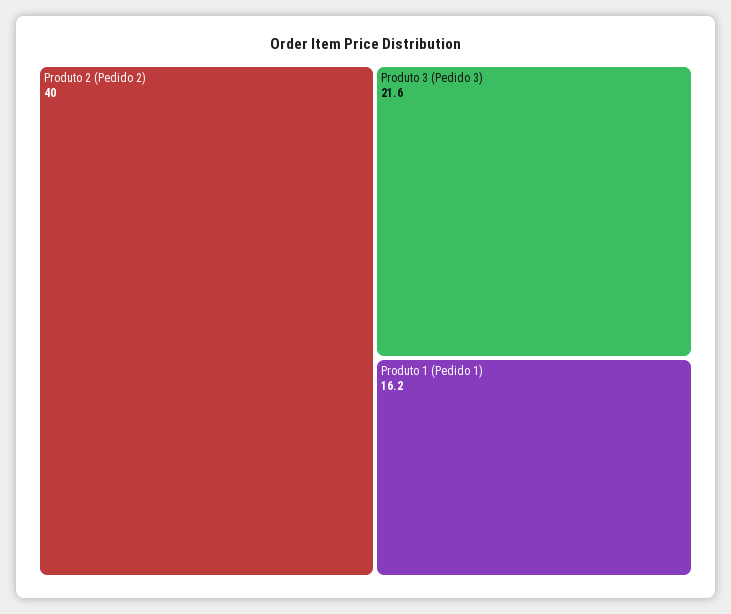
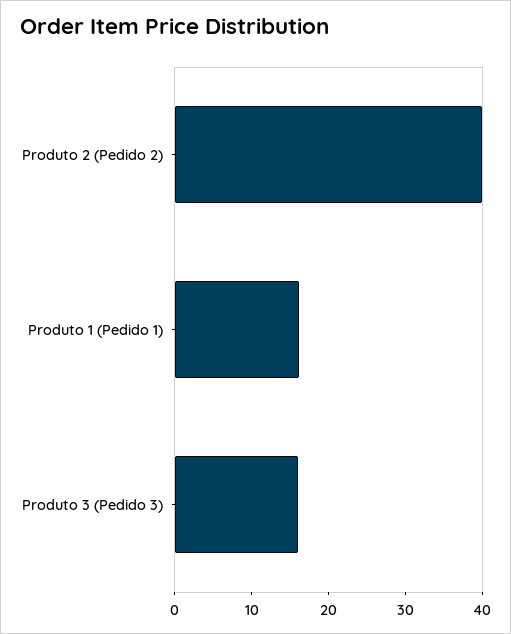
Produto 3 (Pedido 3): 21.6 -> 16

